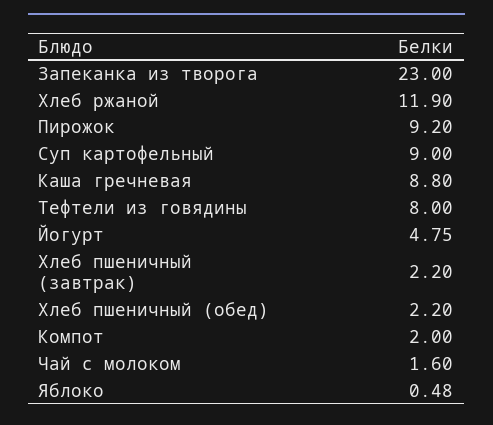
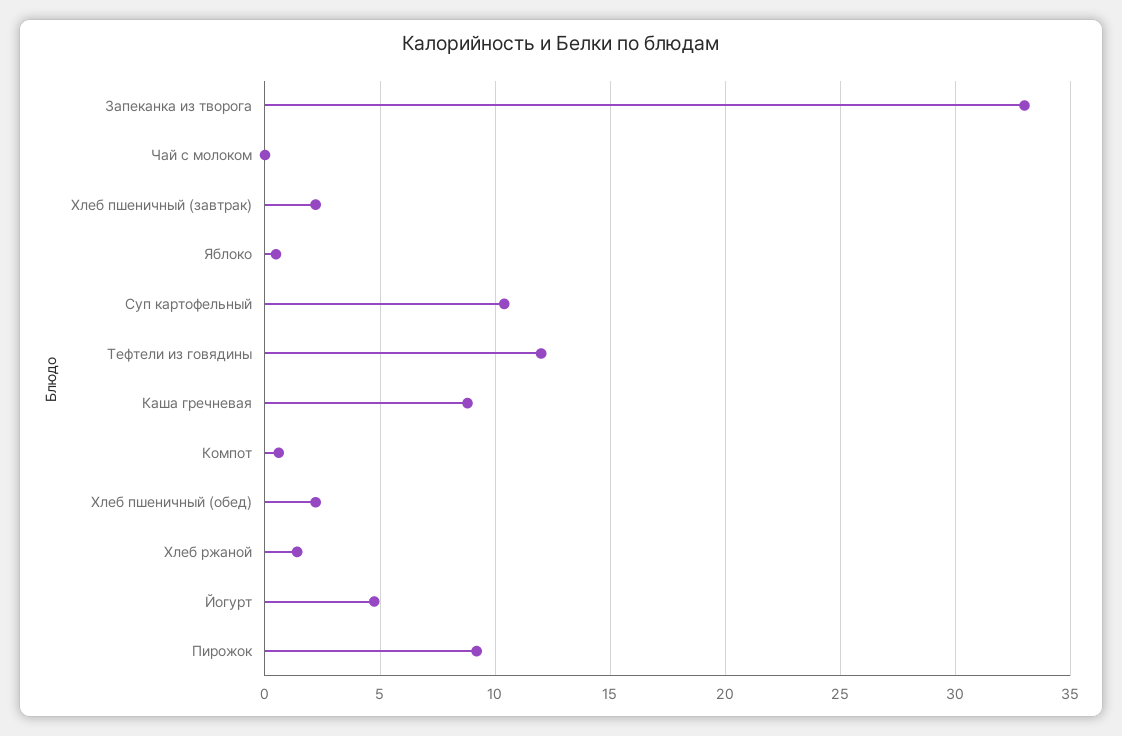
Запеканка из творога: 23 -> 33
Хлеб ржаной: 11.9 -> 1.5
Суп картофельный: 9 -> 10.5
Тефтели из говядины: 8 -> 12
Компот: 2 -> 0.5
Чай с молоком: 1.6 -> 0

